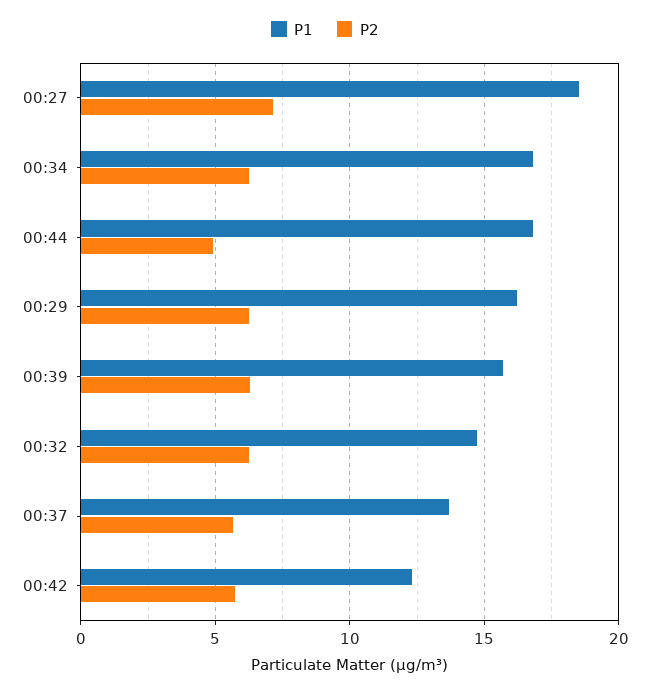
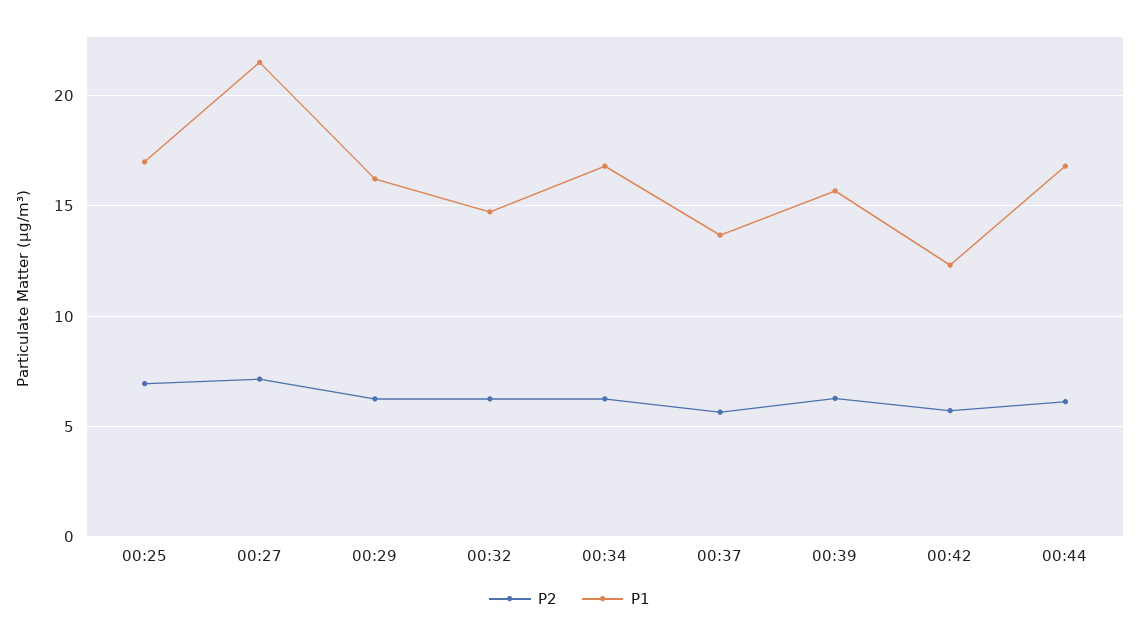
P1, 00:27: 18.5 -> 21.5
P2, 00:44: 5 -> 6
P2, 00:25: none -> 7
P1, 00:25: none -> 17

